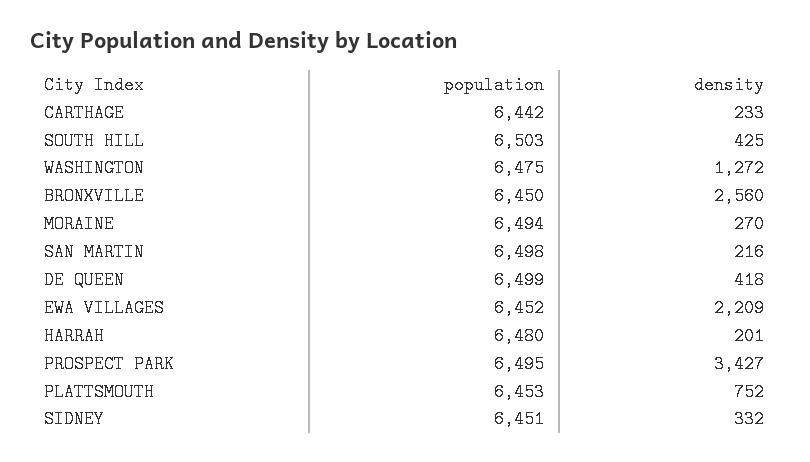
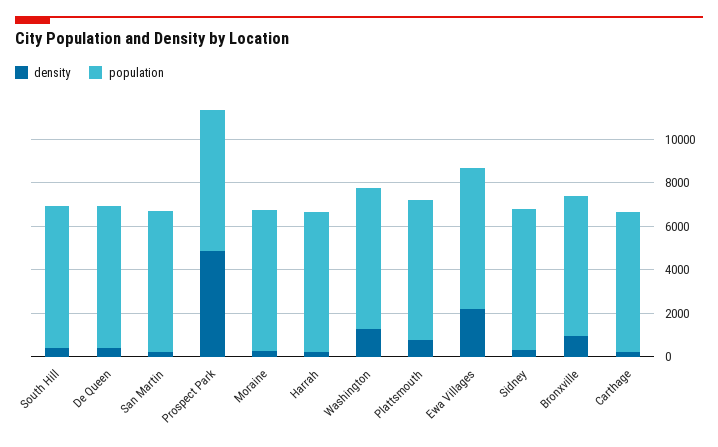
density, BRONXVILLE: 2560 -> 1000
density, PROSPECT PARK: 3427 -> 5000

